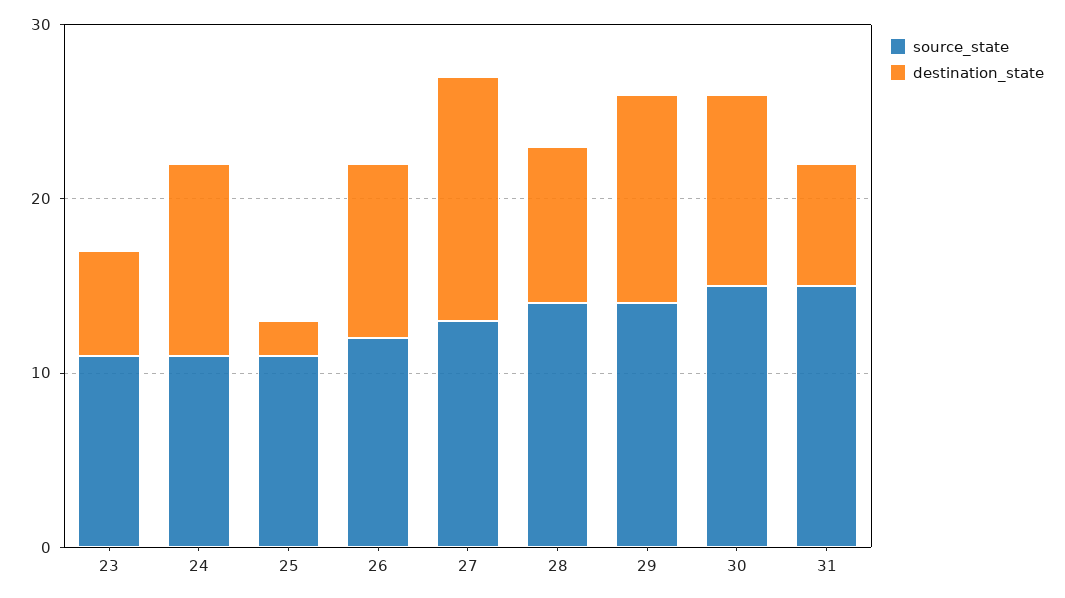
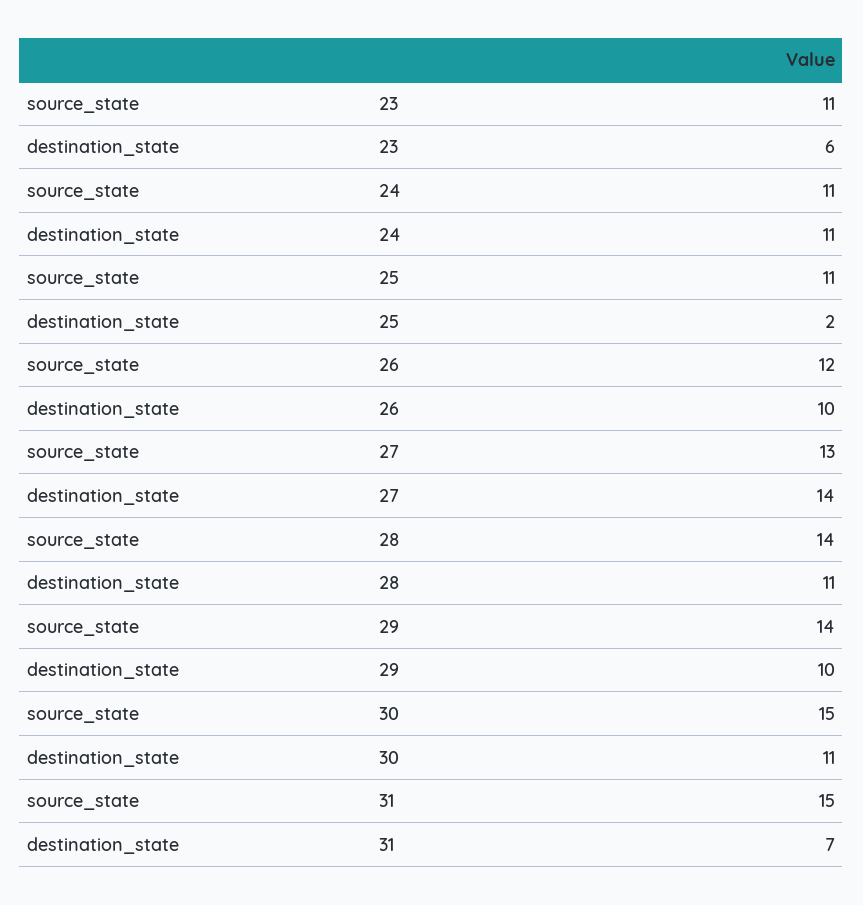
destination_state, 28: 9 -> 11
destination_state, 29: 12 -> 10

